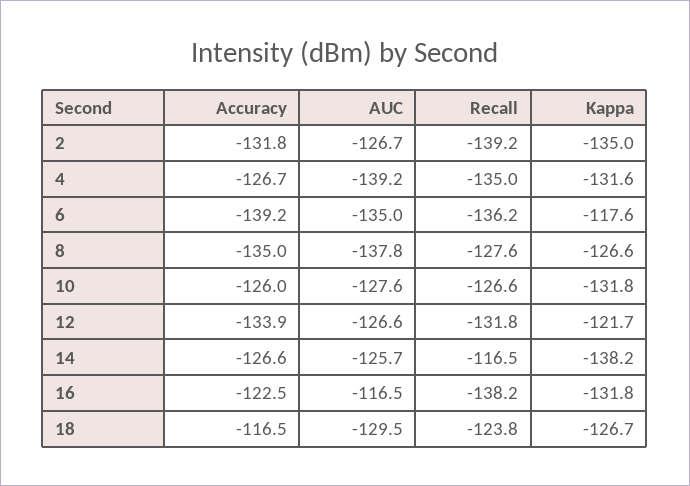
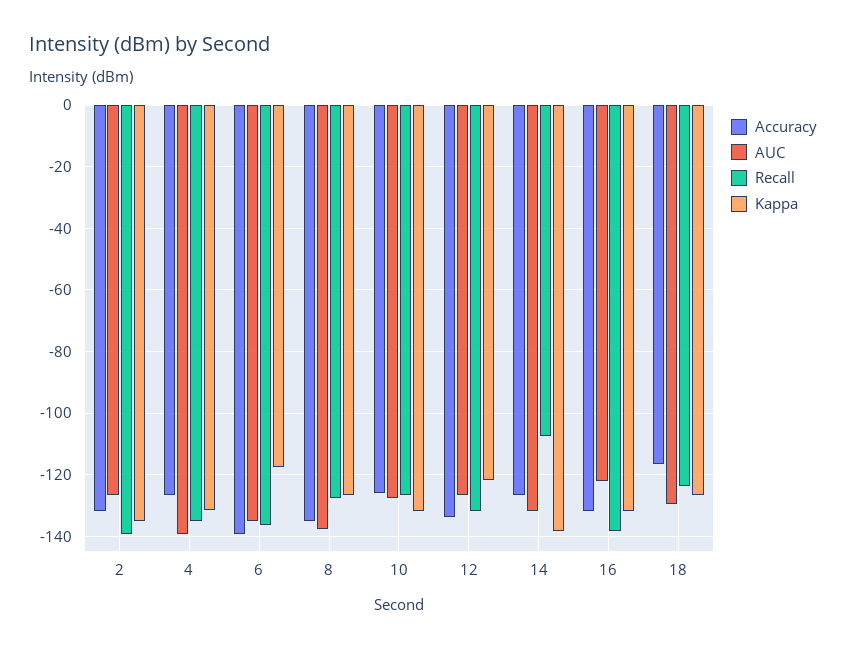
AUC, 14: -125.7 -> -132
Recall, 14: -116.5 -> -108
Accuracy, 16: -122.5 -> -132
AUC, 16: -116.5 -> -122

